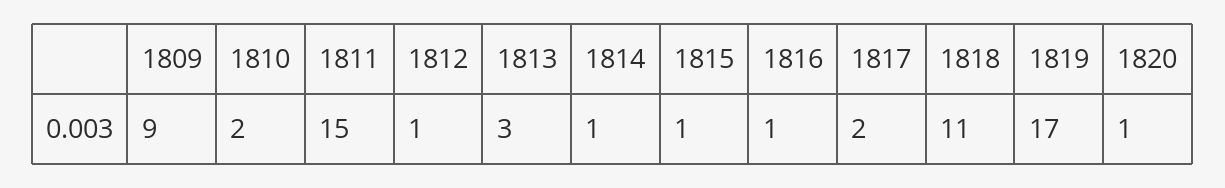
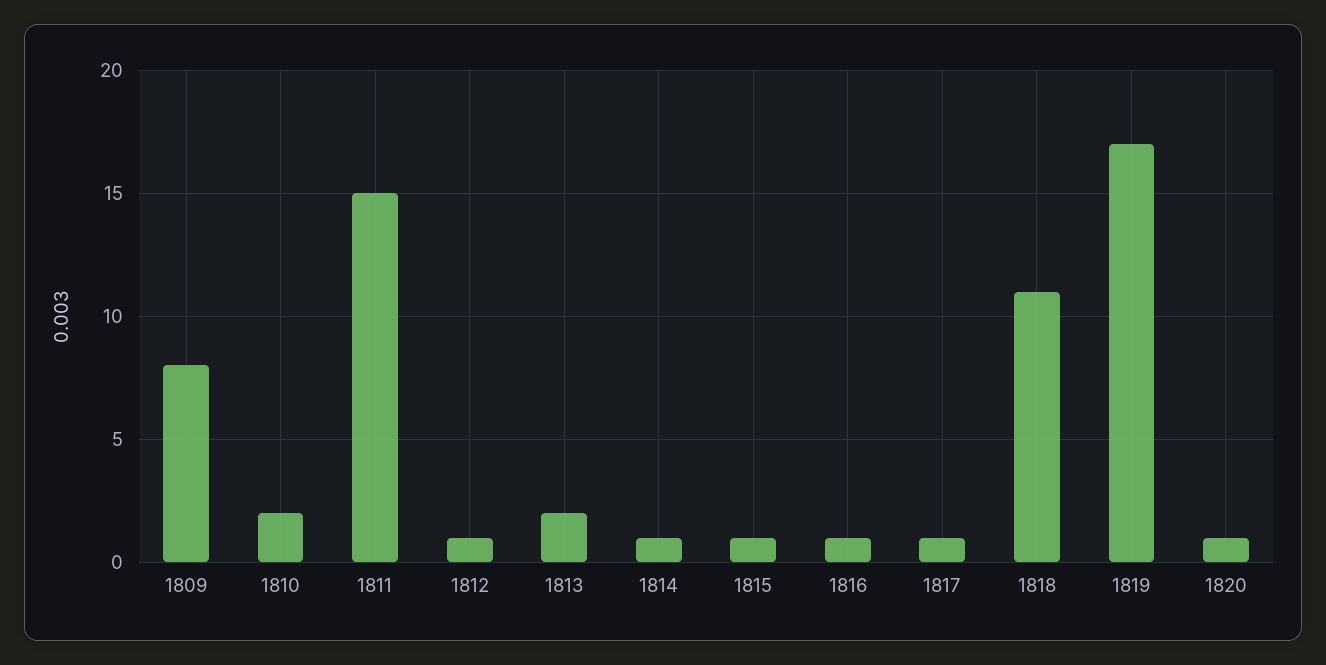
1809: 9 -> 8
1813: 3 -> 2
1817: 2 -> 1

